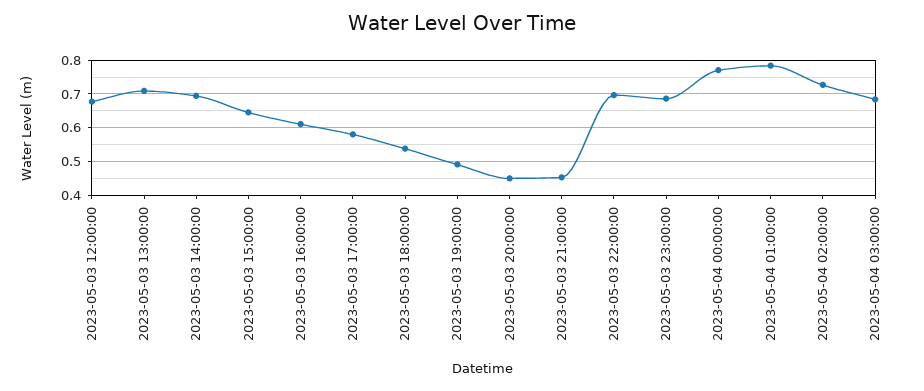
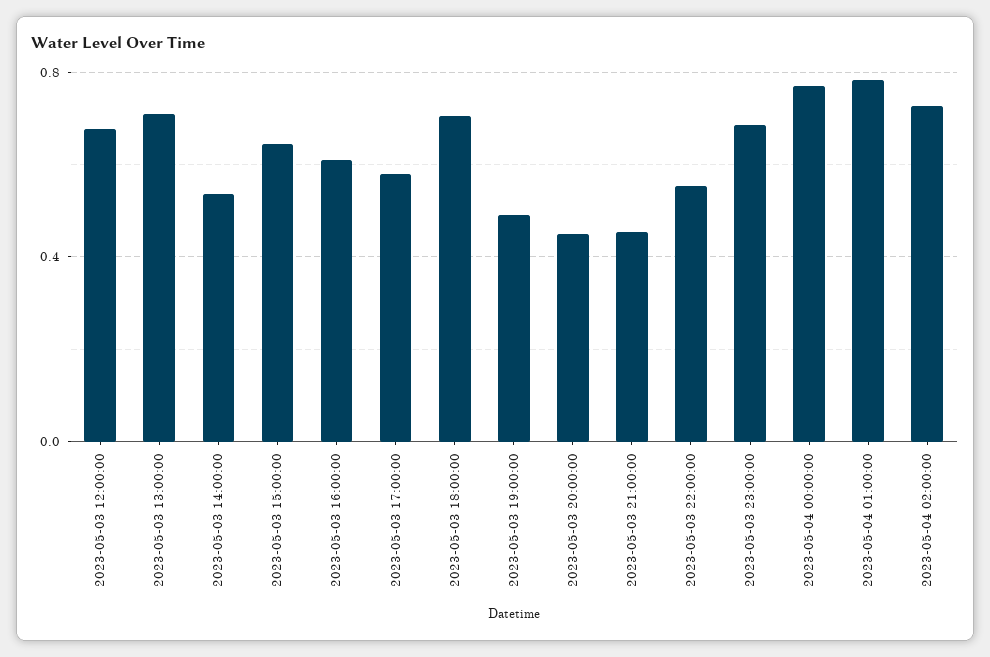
2023-05-03 14:00:00: 0.7 -> 0.55
2023-05-03 18:00:00: 0.54 -> 0.7
2023-05-03 22:00:00: 0.7 -> 0.55
2023-05-04 03:00:00: 0.68 -> none

